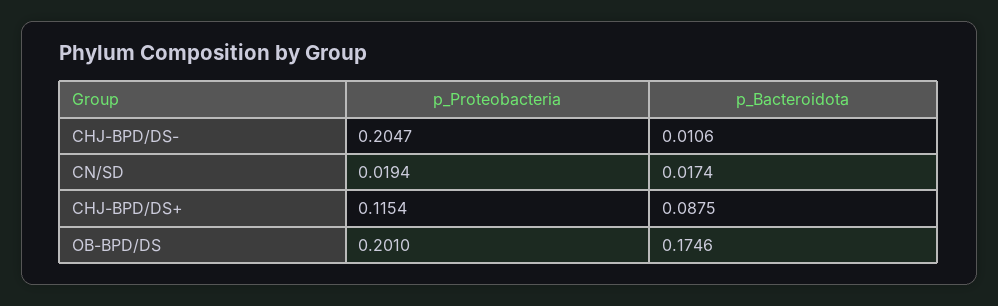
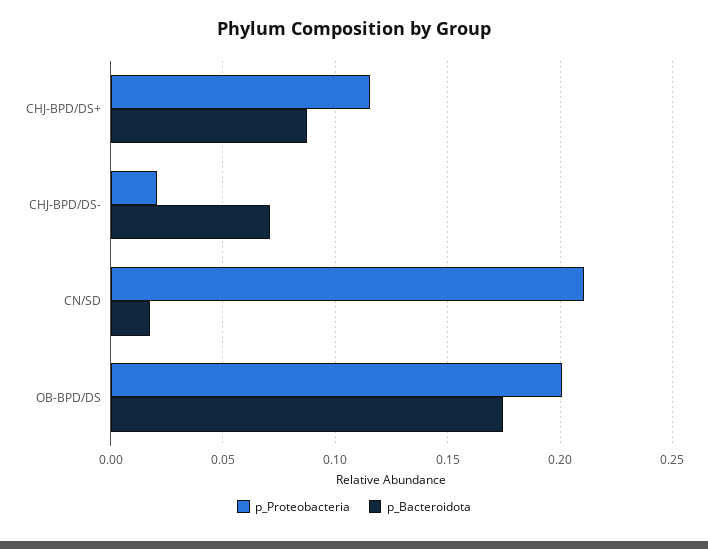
p_Proteobacteria, CHJ-BPD/DS-: 0.2047 -> 0.02
p_Bacteroidota, CHJ-BPD/DS-: 0.0106 -> 0.07
p_Proteobacteria, CN/SD: 0.0194 -> 0.21

